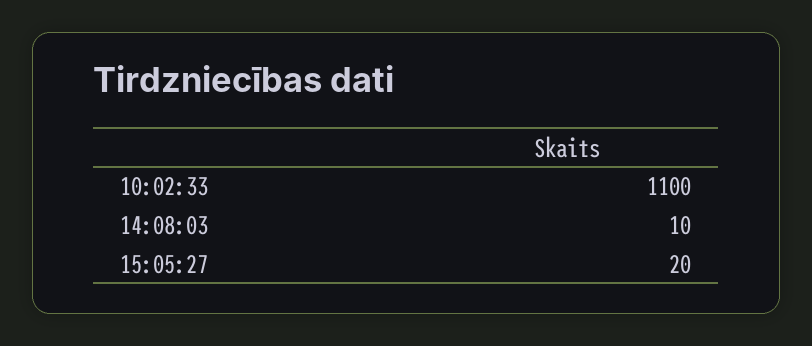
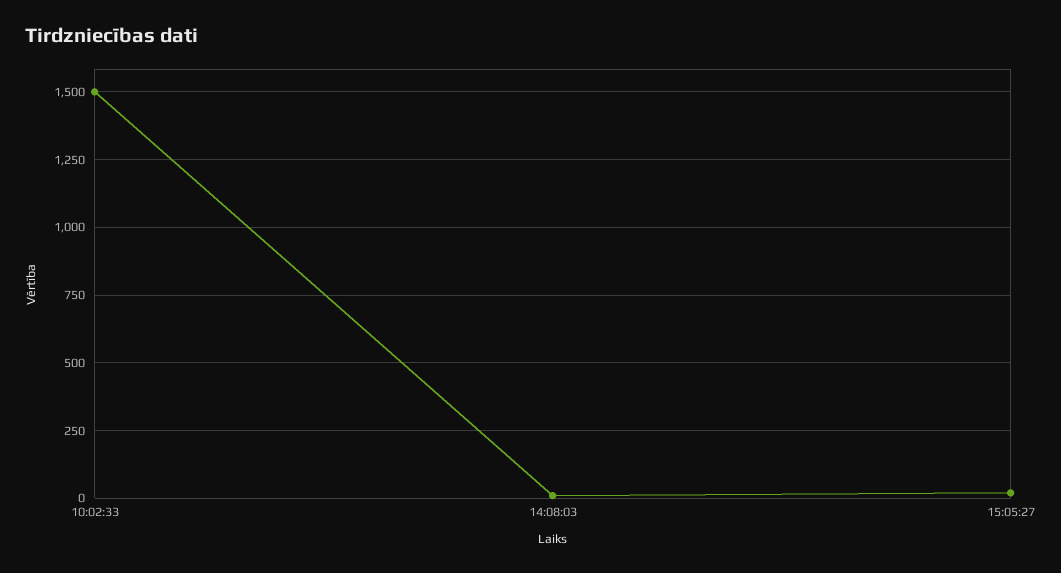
10:02:33: 1100 -> 1500

